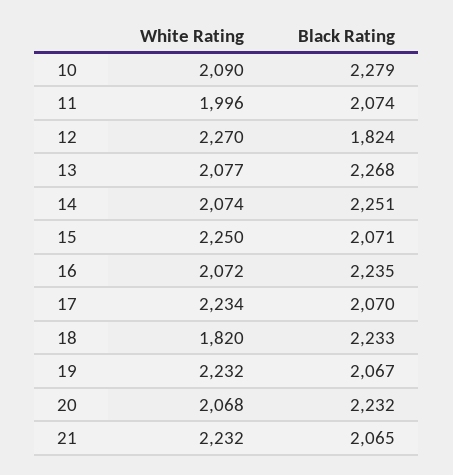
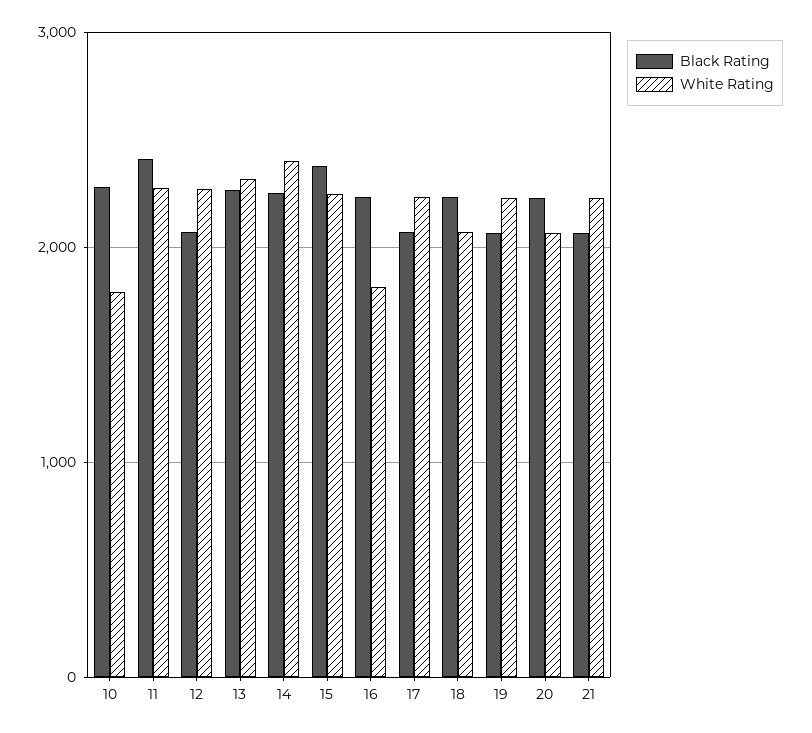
White Rating, 10: 2090 -> 1800
White Rating, 11: 1996 -> 2300
Black Rating, 11: 2074 -> 2400
Black Rating, 12: 1824 -> 2100
White Rating, 13: 2077 -> 2300
White Rating, 14: 2074 -> 2400
Black Rating, 15: 2071 -> 2400
White Rating, 16: 2072 -> 1800
White Rating, 18: 1820 -> 2100

